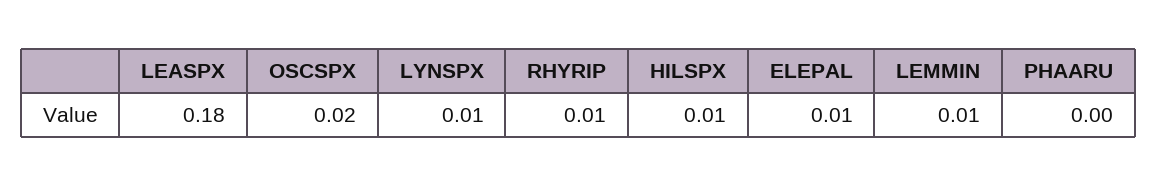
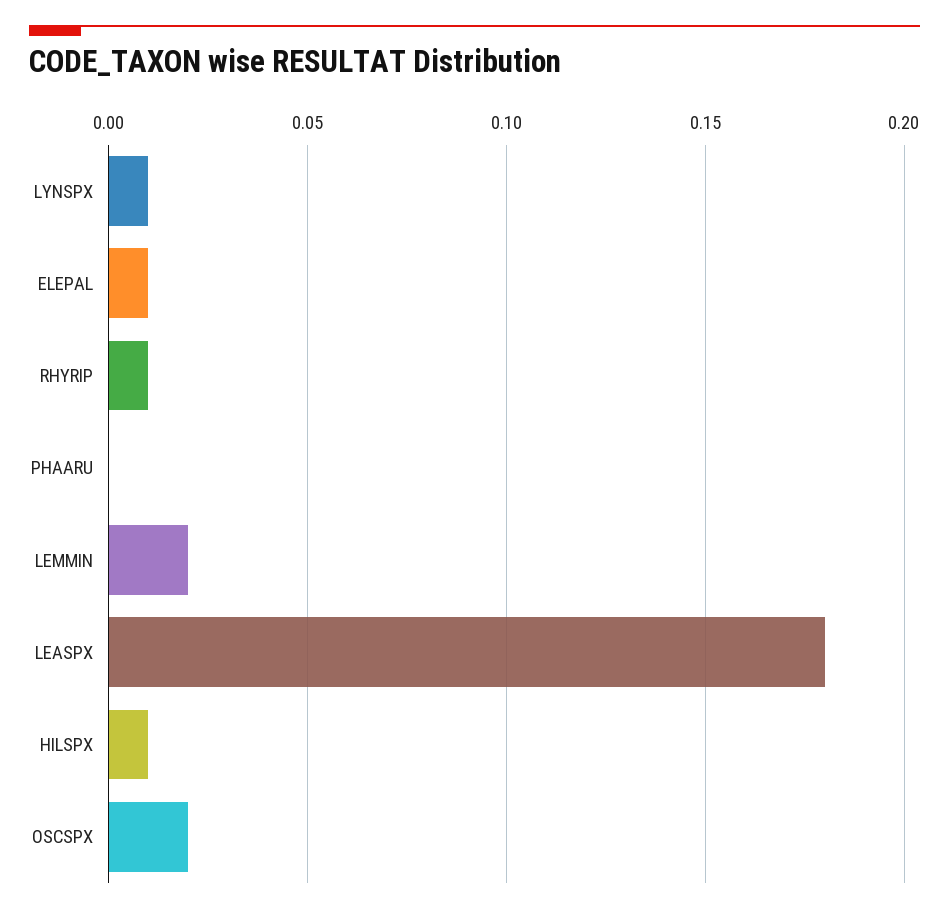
LEMMIN: 0.01 -> 0.02

